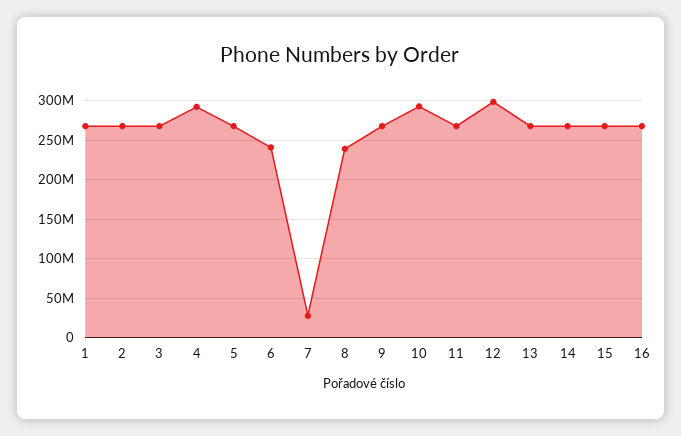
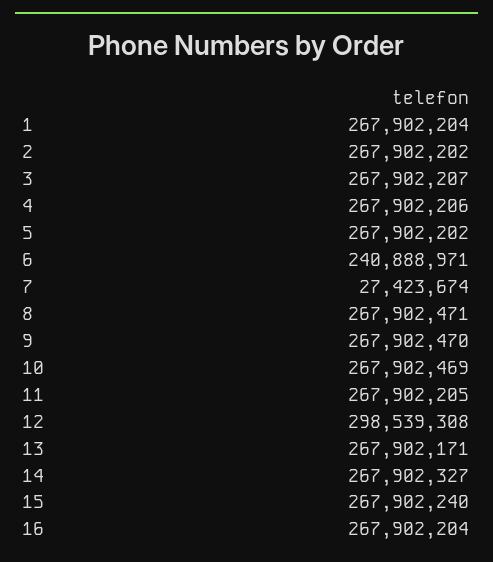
4: 290000000 -> 267902206
8: 240000000 -> 267902471
10: 290000000 -> 267902469

